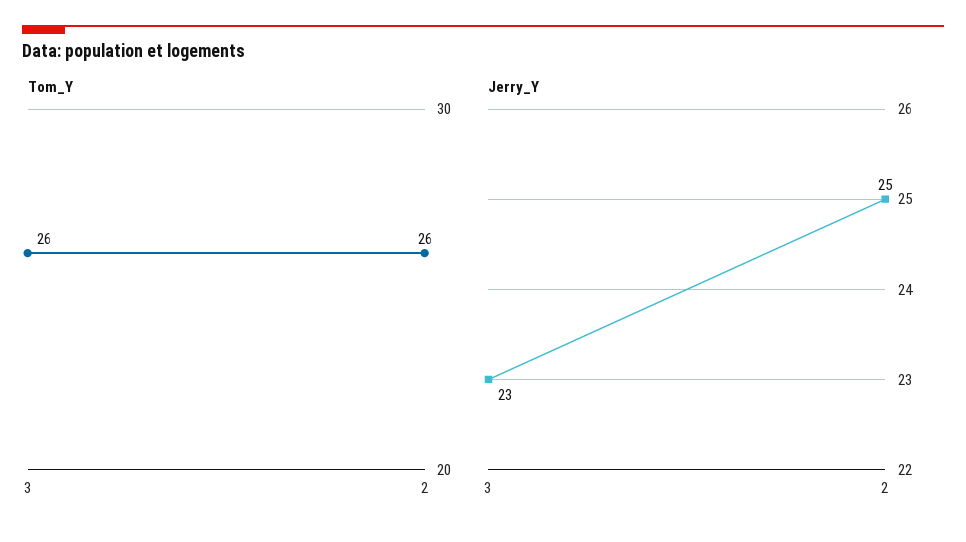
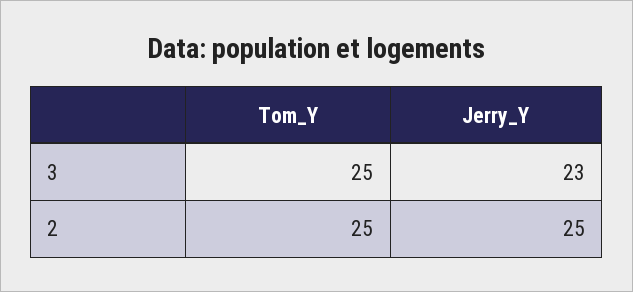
Tom_Y, 3: 26 -> 25
Tom_Y, 2: 26 -> 25

